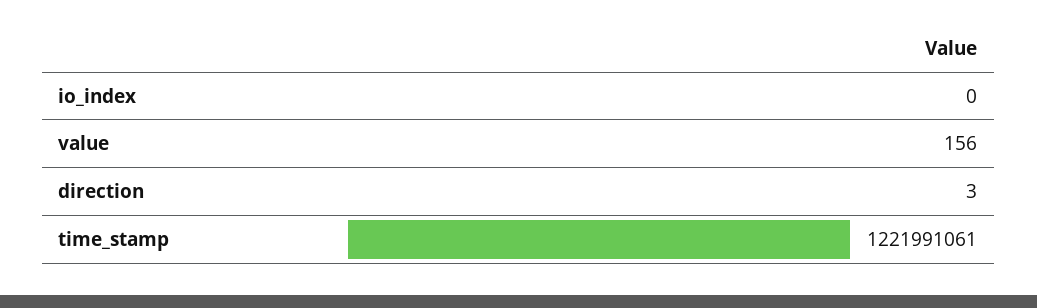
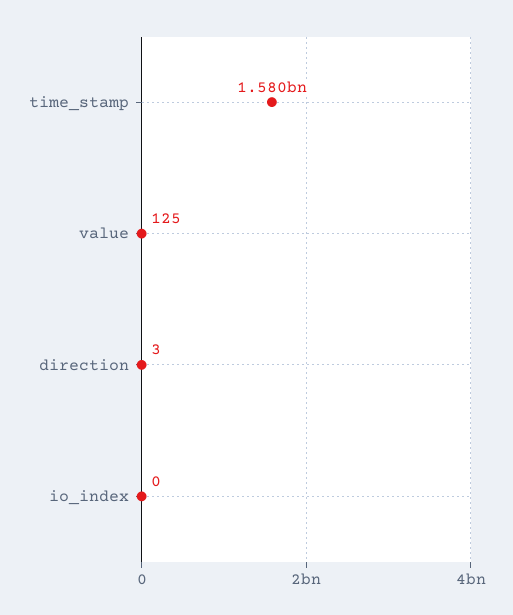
value: 156 -> 125
time_stamp: 1221991061 -> 1580000000

